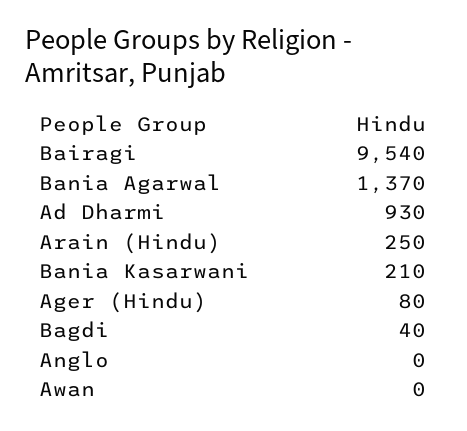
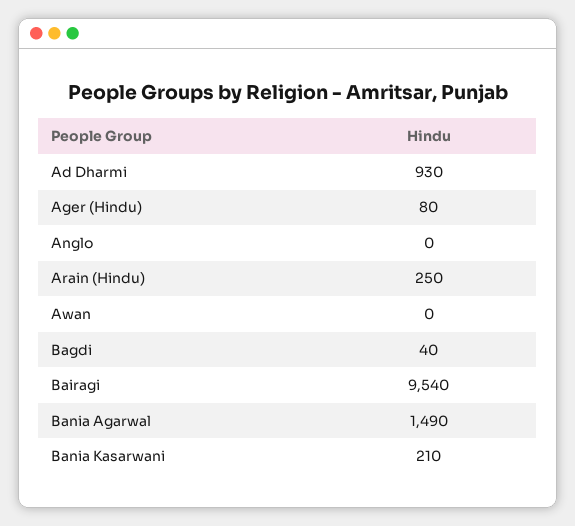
Bania Agarwal: 1370 -> 1490

